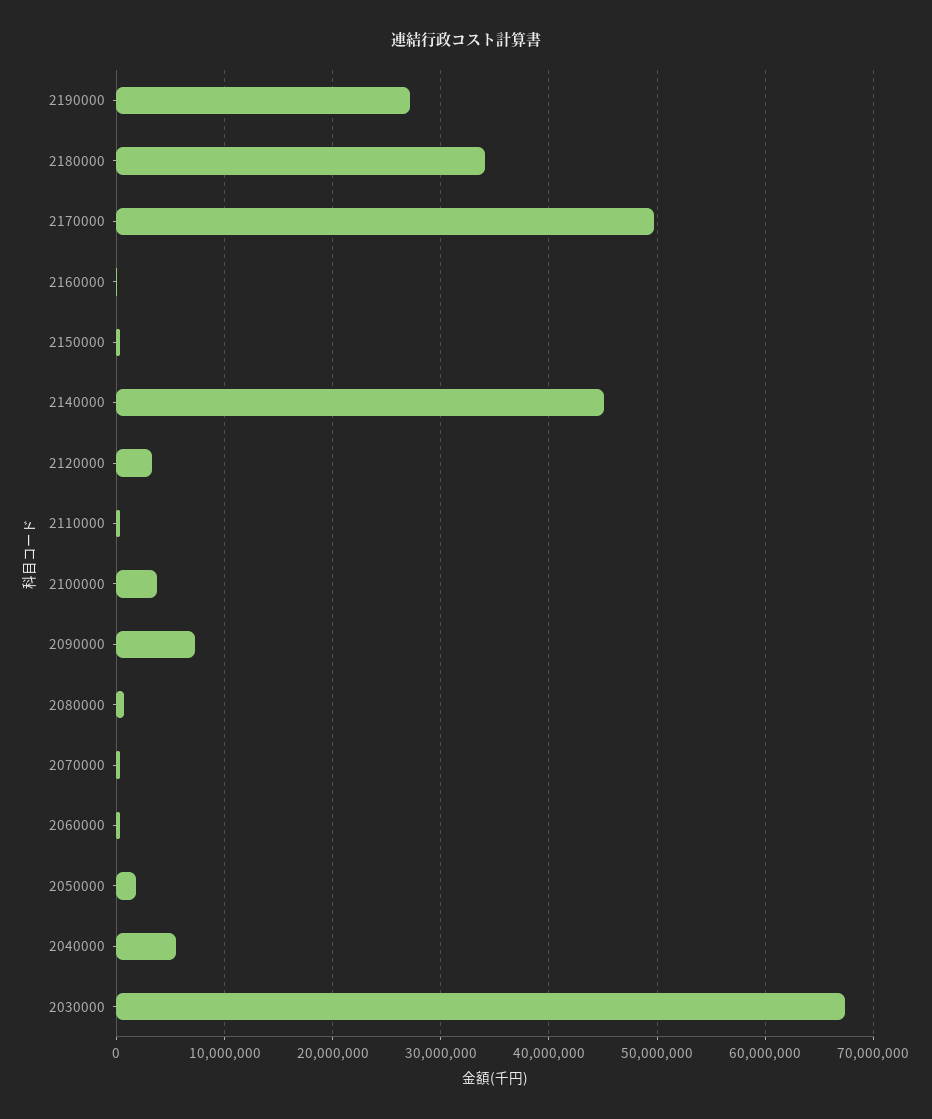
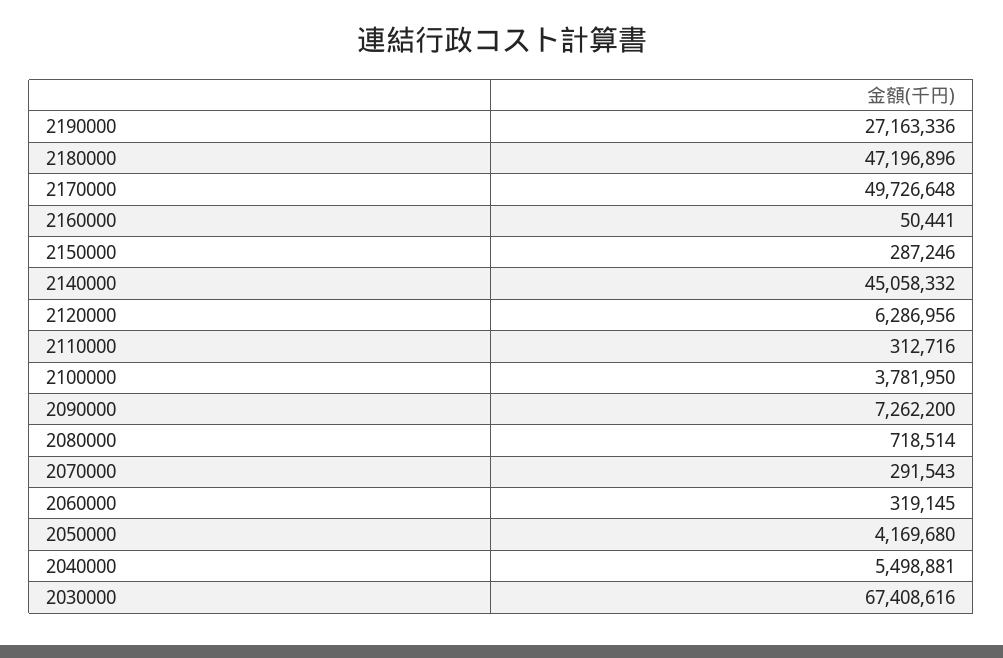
2180000: 34000000 -> 47196896
2120000: 3000000 -> 6286956
2050000: 2000000 -> 4169680

